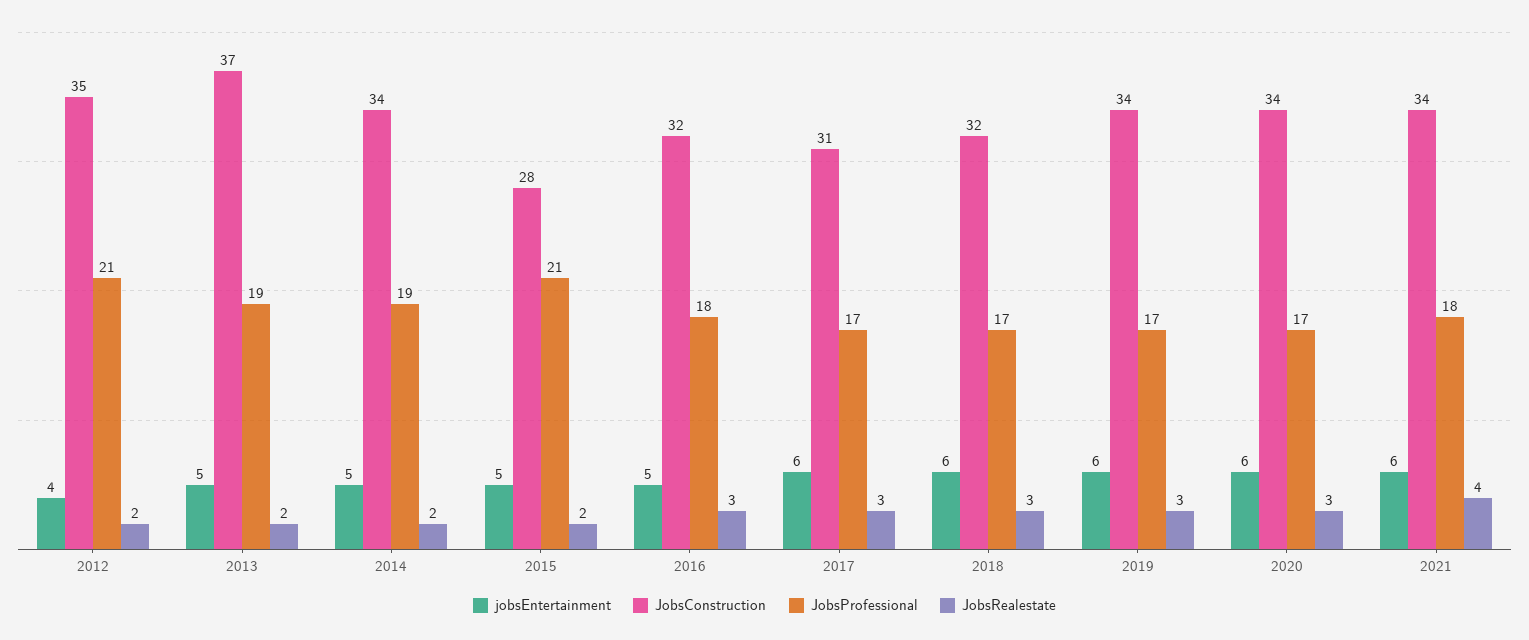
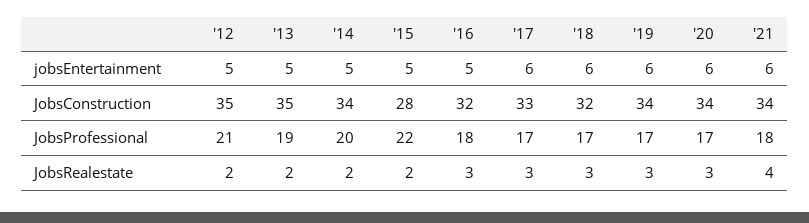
jobsEntertainment, 2012: 4 -> 5
JobsConstruction, 2013: 37 -> 35
JobsProfessional, 2014: 19 -> 20
JobsProfessional, 2015: 21 -> 22
JobsConstruction, 2017: 31 -> 33

